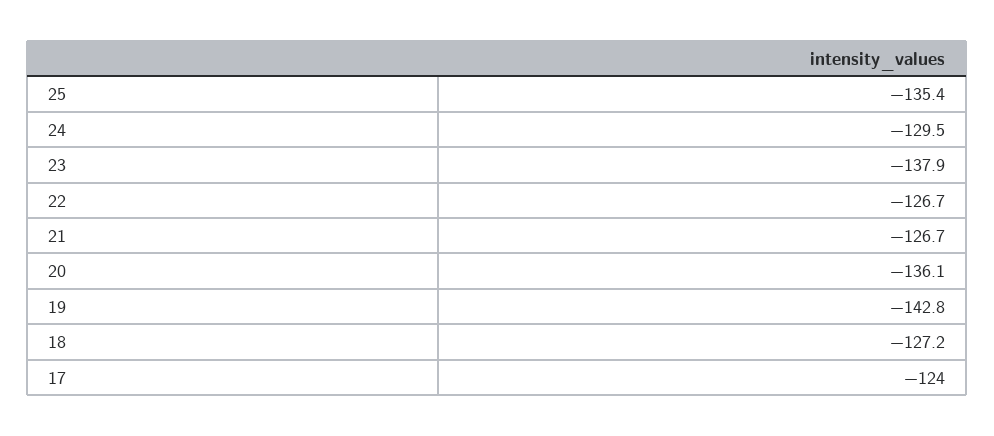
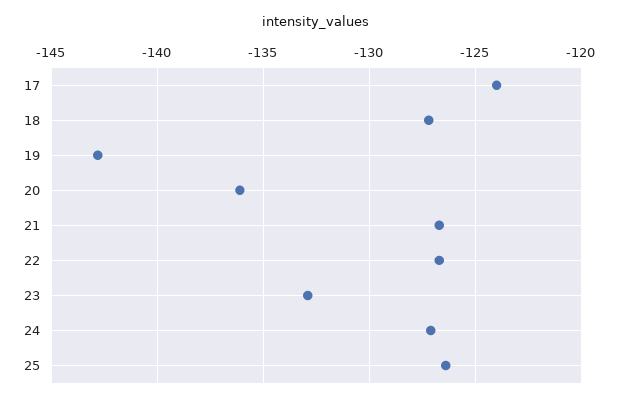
25: -135.4 -> -126.5
24: -129.5 -> -127
23: -137.9 -> -133

